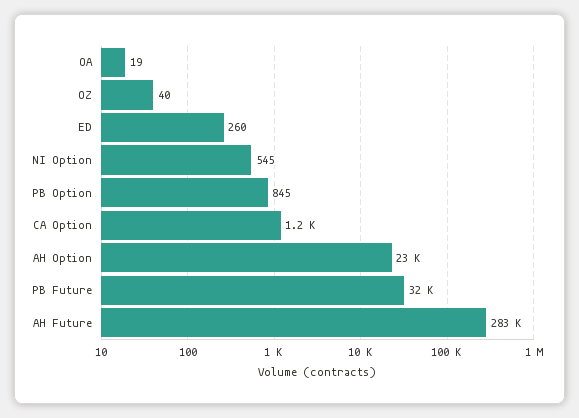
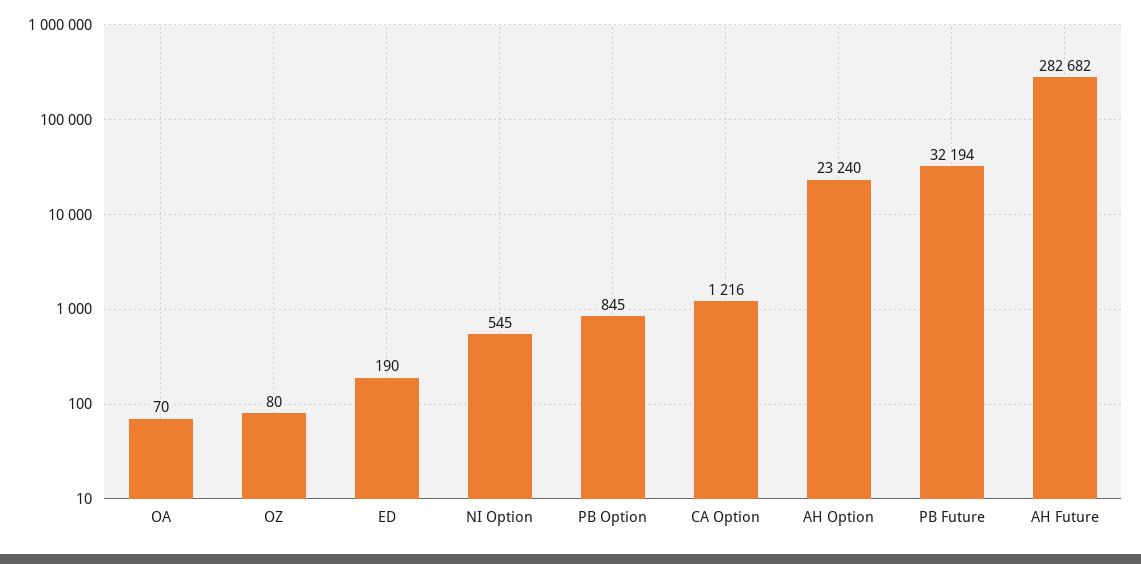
OA: 19 -> 70
OZ: 40 -> 80
ED: 260 -> 190

